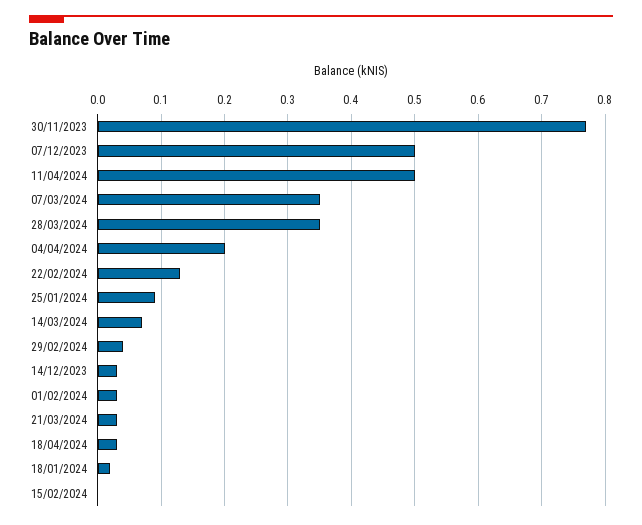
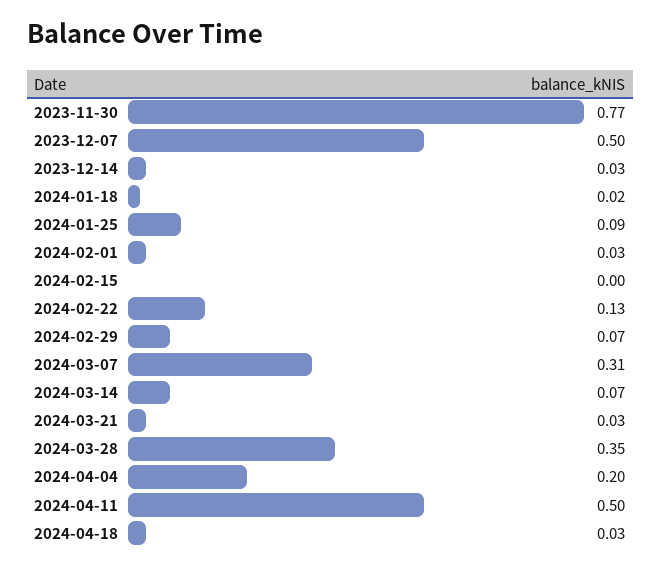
07/03/2024: 0.35 -> 0.31
29/02/2024: 0.04 -> 0.07

